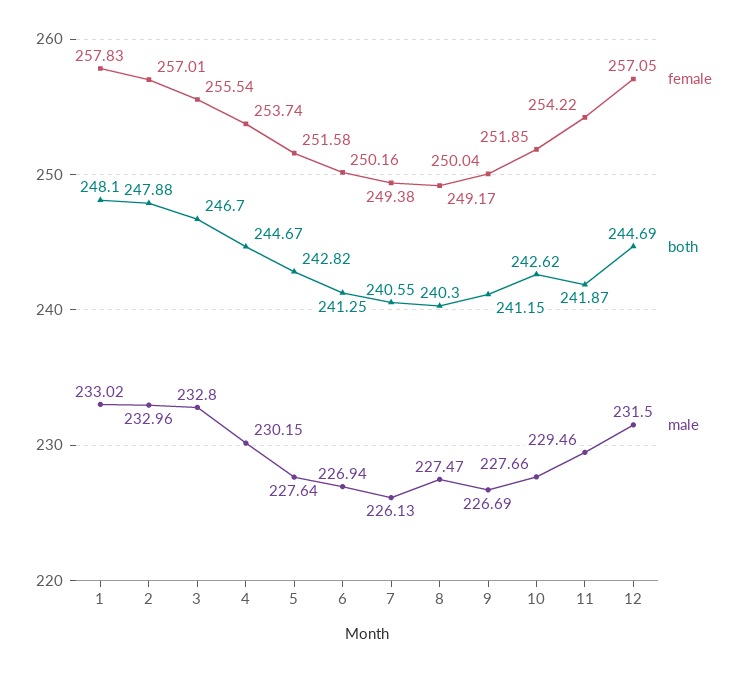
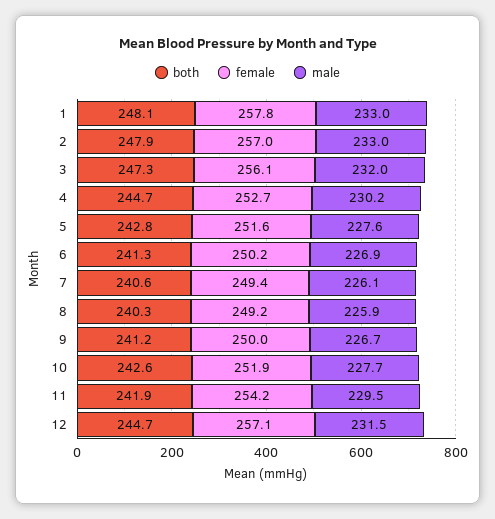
female, 3: 255.54 -> 256.1
both, 3: 246.7 -> 247.3
male, 3: 232.8 -> 232
female, 4: 253.74 -> 252.7
male, 8: 227.47 -> 225.9

